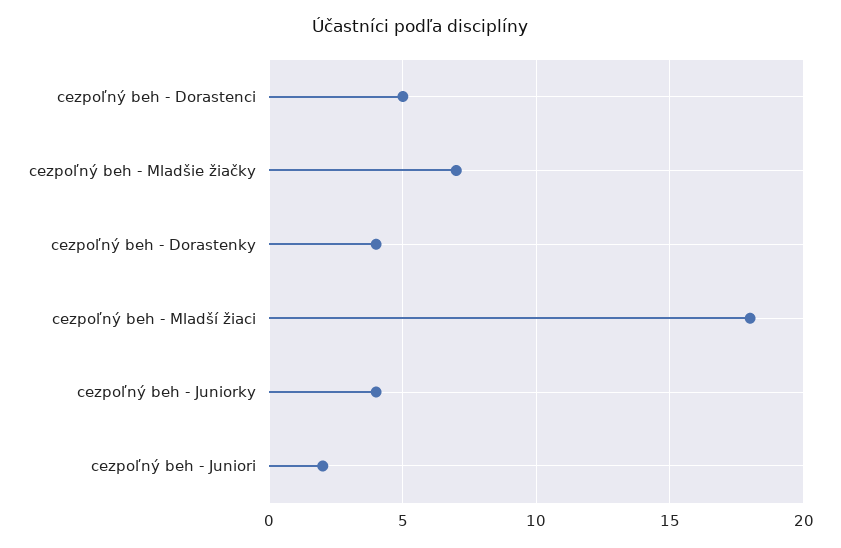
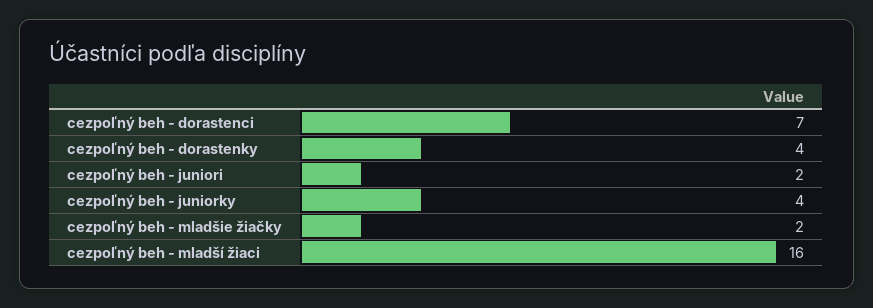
cezpoľný beh - Dorastenci: 5 -> 7
cezpoľný beh - Mladšie žiačky: 7 -> 2
cezpoľný beh - Mladší žiaci: 18 -> 16

